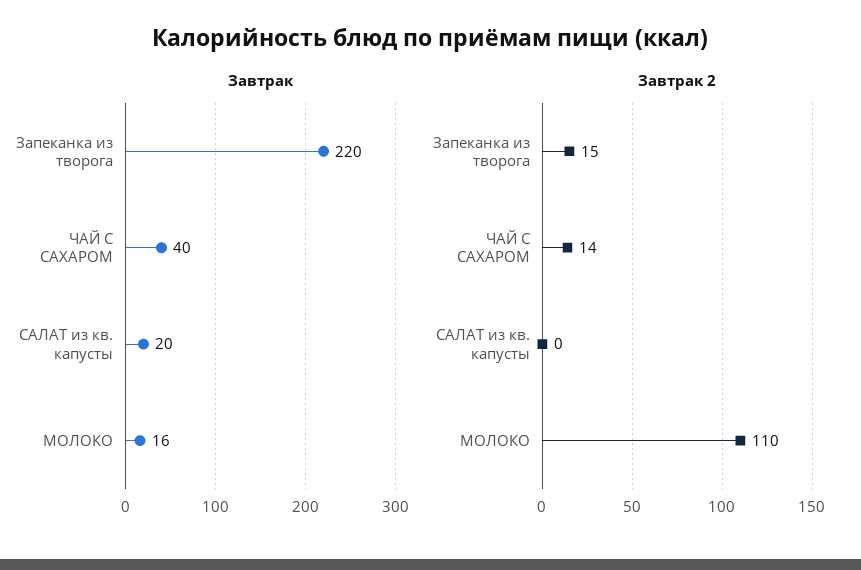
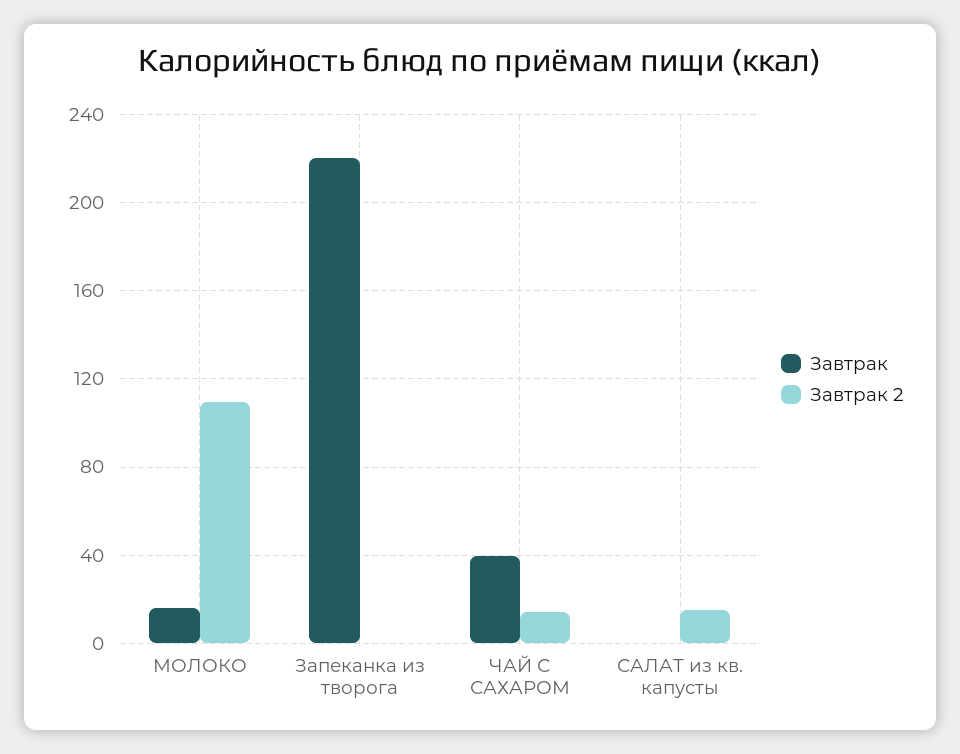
Завтрак, САЛАТ из кв. капусты: 20 -> 0
Завтрак 2, Запеканка из творога: 15 -> 0
Завтрак 2, САЛАТ из кв. капусты: 0 -> 15

